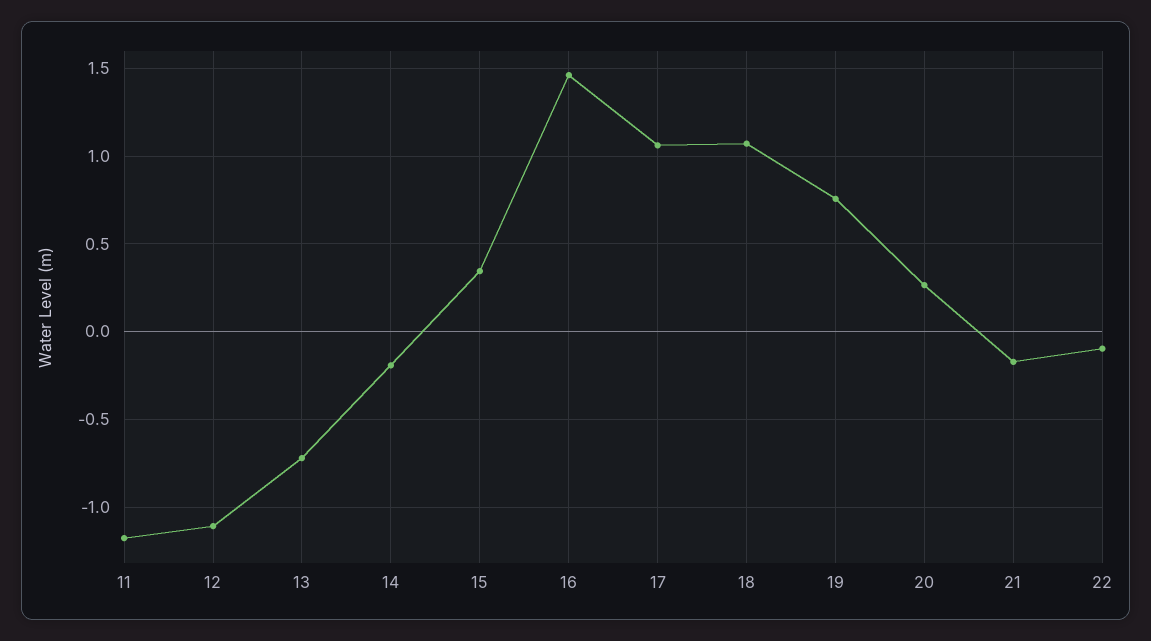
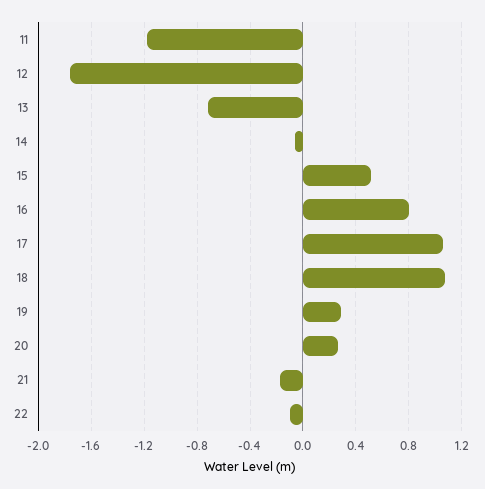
12: -1.1 -> -1.75
14: -0.2 -> -0.05
15: 0.35 -> 0.5
16: 1.45 -> 0.8
19: 0.75 -> 0.3

